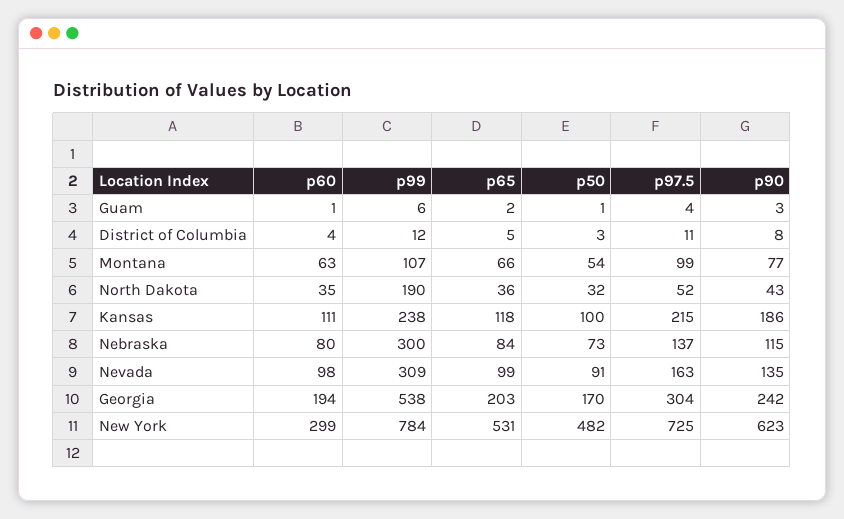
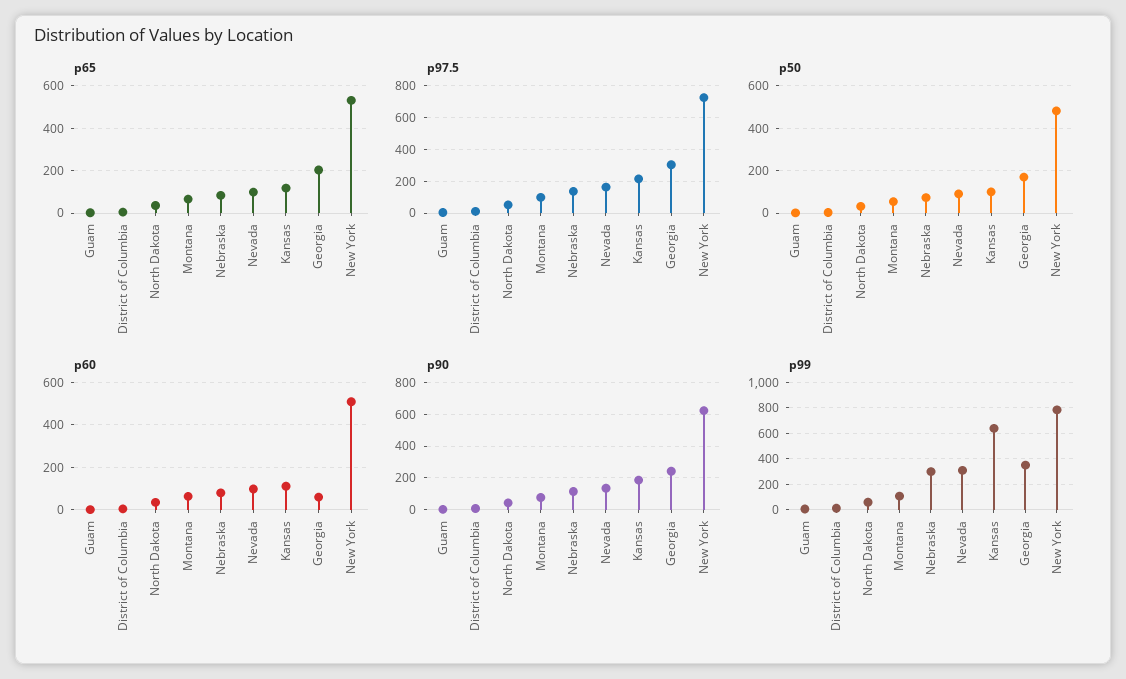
p99, North Dakota: 190 -> 50
p99, Kansas: 238 -> 650
p60, Georgia: 194 -> 50
p99, Georgia: 538 -> 350
p60, New York: 299 -> 500

